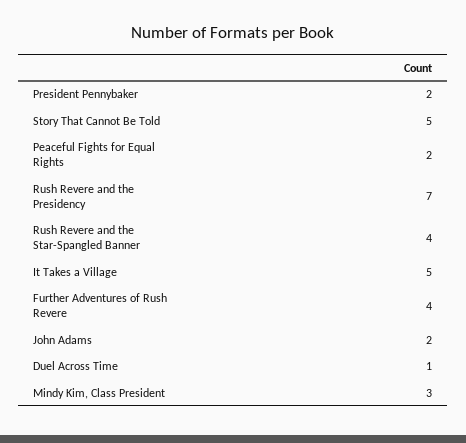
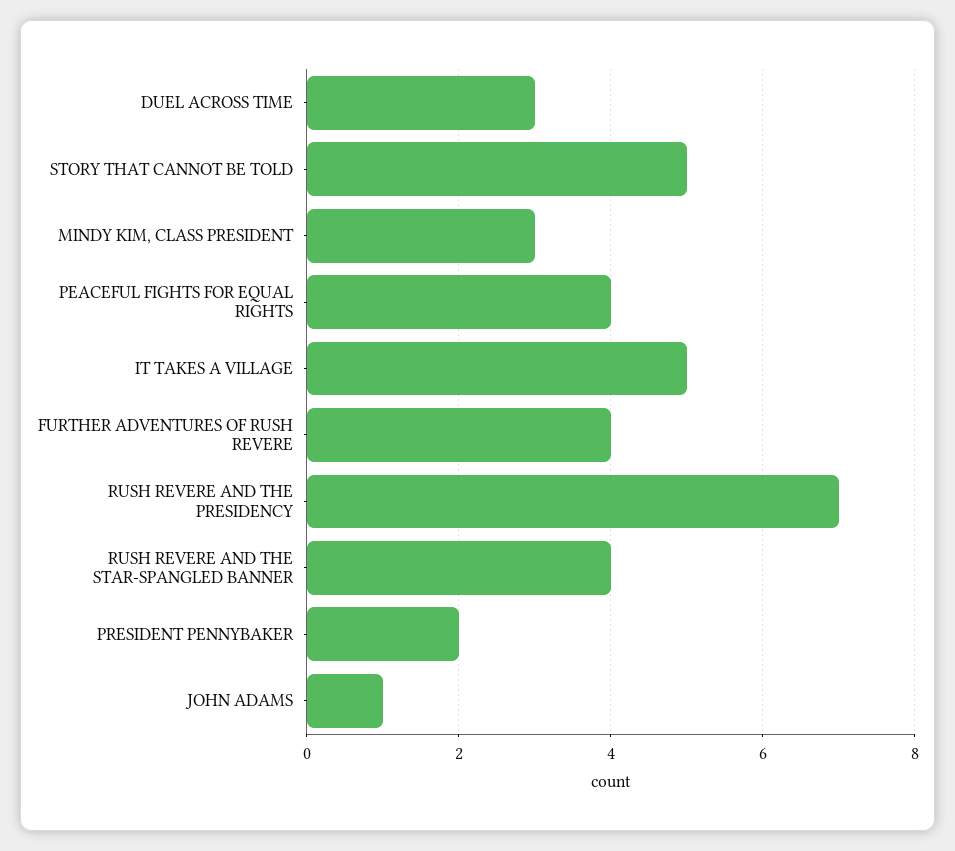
Peaceful Fights for Equal Rights: 2 -> 4
John Adams: 2 -> 1
Duel Across Time: 1 -> 3

